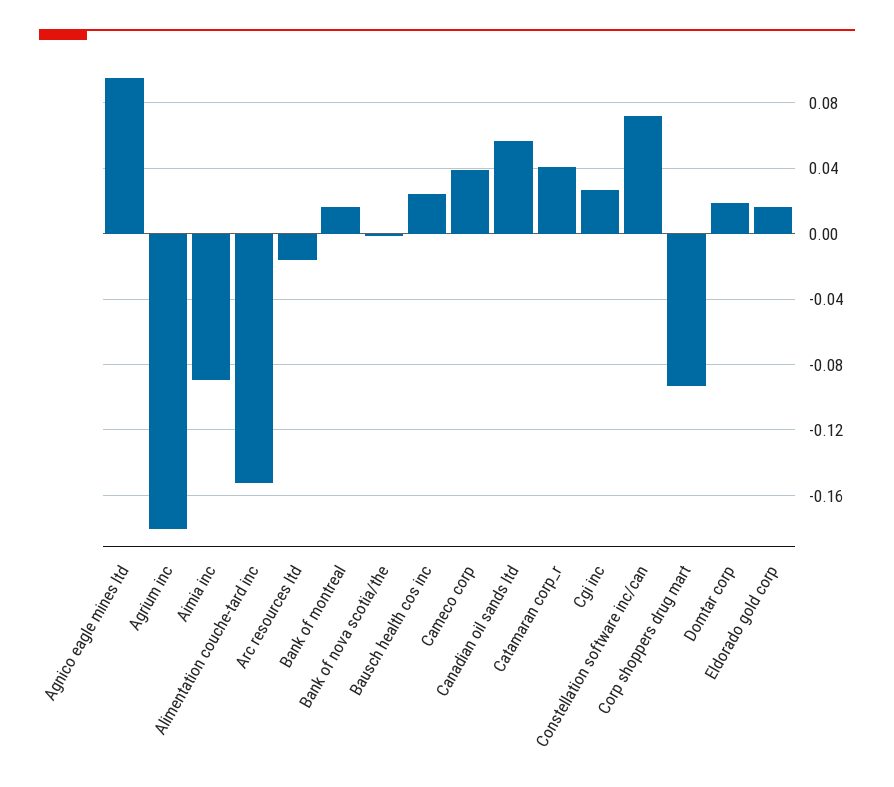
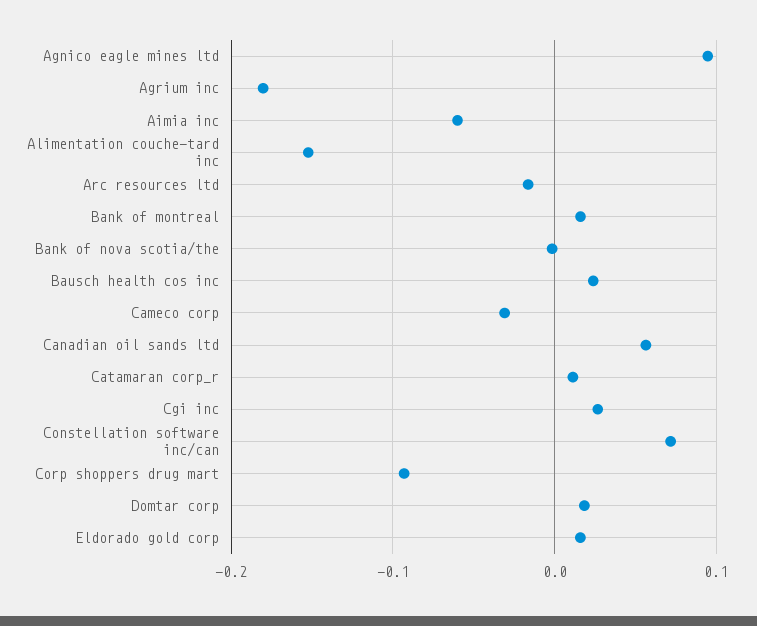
Aimia inc: -0.09 -> -0.06
Cameco corp: 0.04 -> -0.03
Catamaran corp_r: 0.04 -> 0.01

